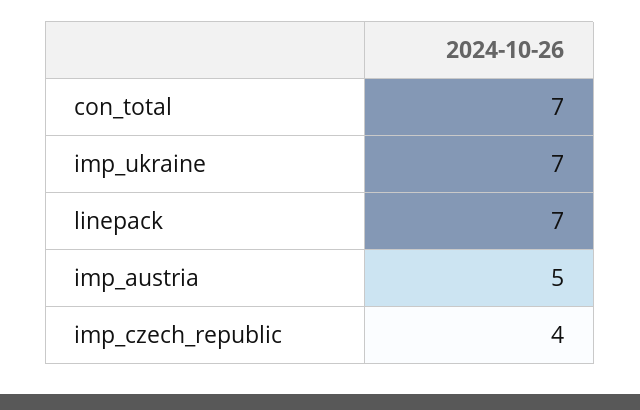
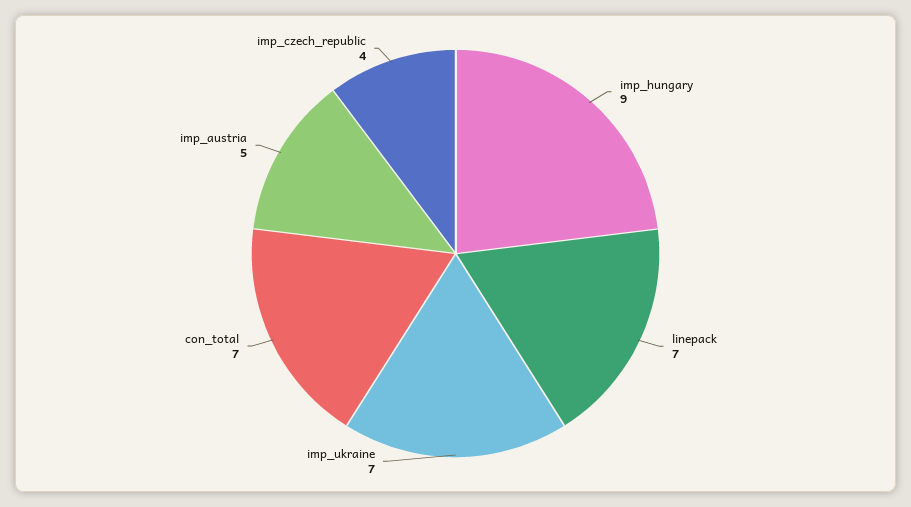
imp_hungary: none -> 9

